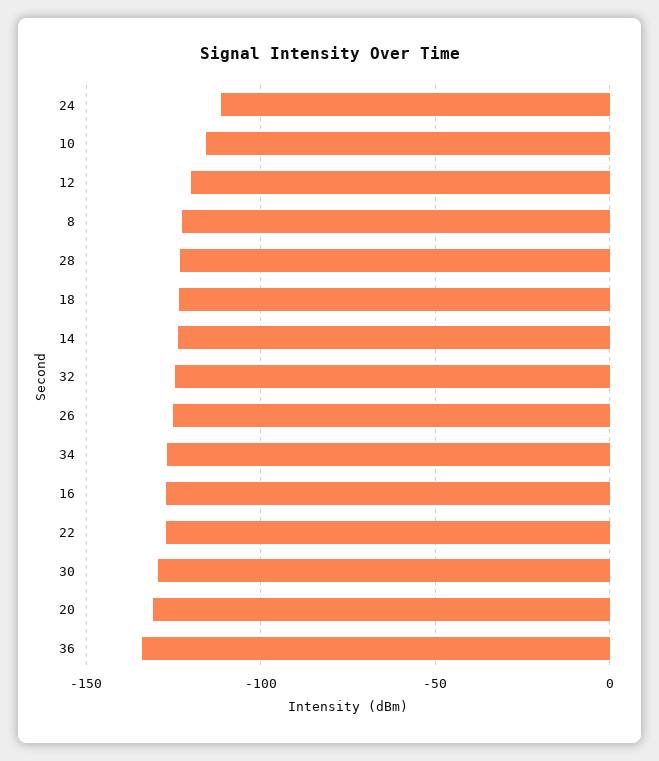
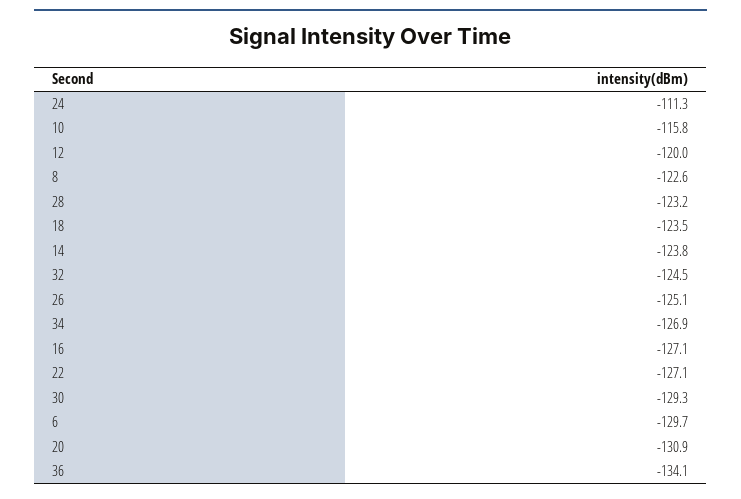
6: none -> -129.7

